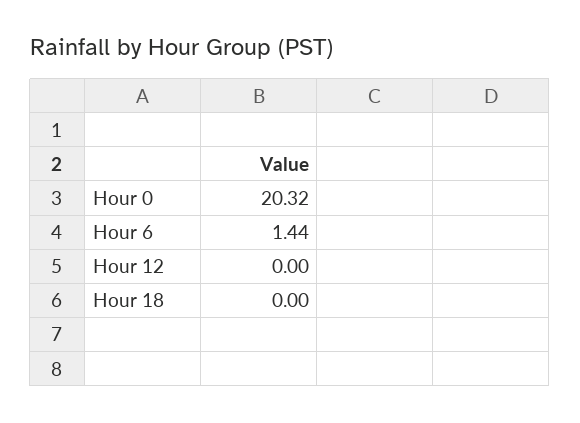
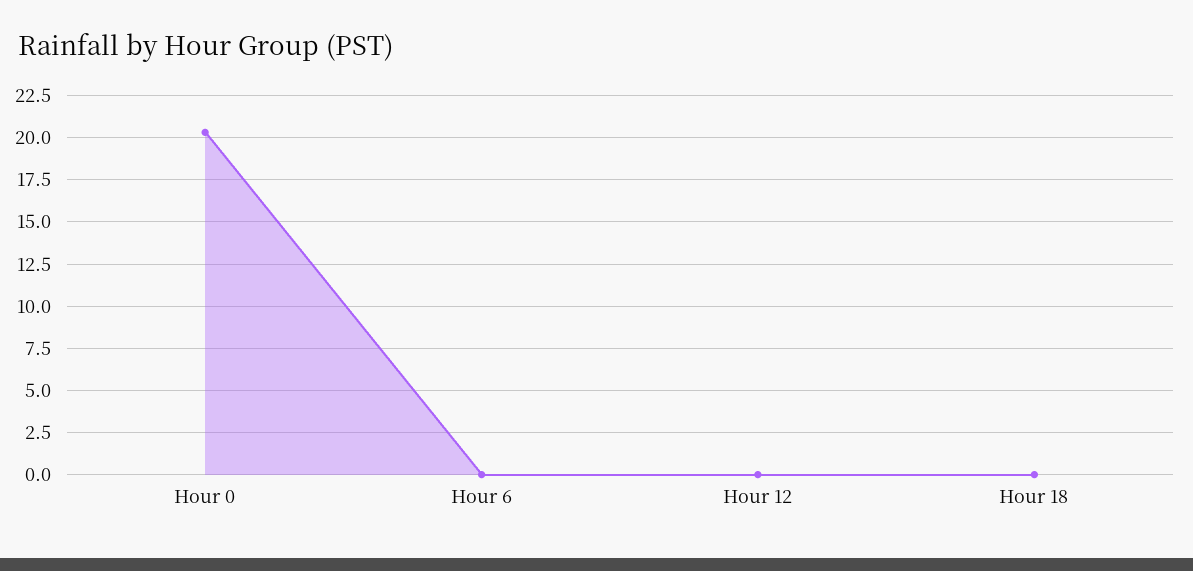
Hour 6: 1.44 -> 0

